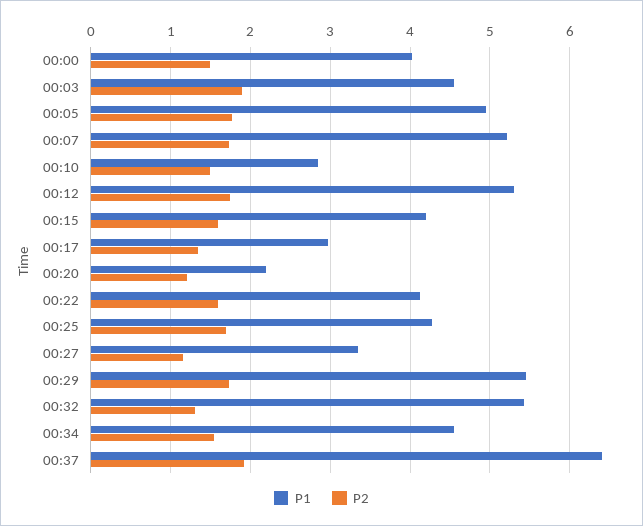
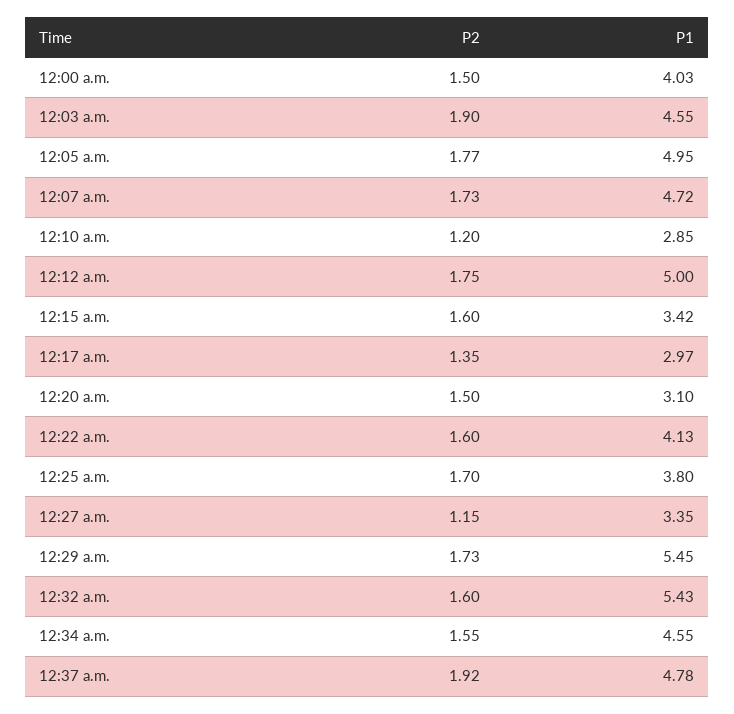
P1, 00:07: 5.2 -> 4.72
P2, 00:10: 1.5 -> 1.2
P1, 00:12: 5.3 -> 5
P1, 00:15: 4.2 -> 3.42
P1, 00:20: 2.2 -> 3.1
P2, 00:20: 1.2 -> 1.5
P1, 00:25: 4.3 -> 3.8
P2, 00:32: 1.3 -> 1.6
P1, 00:37: 6.4 -> 4.78

